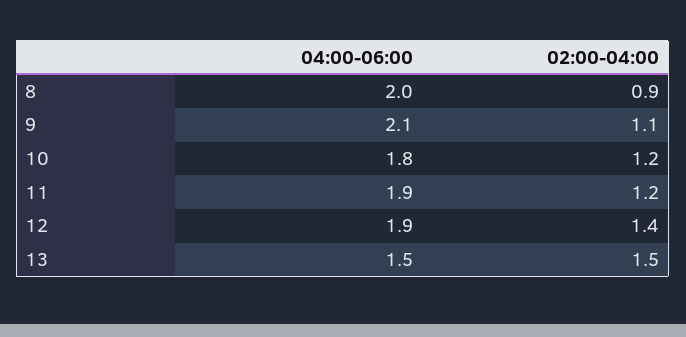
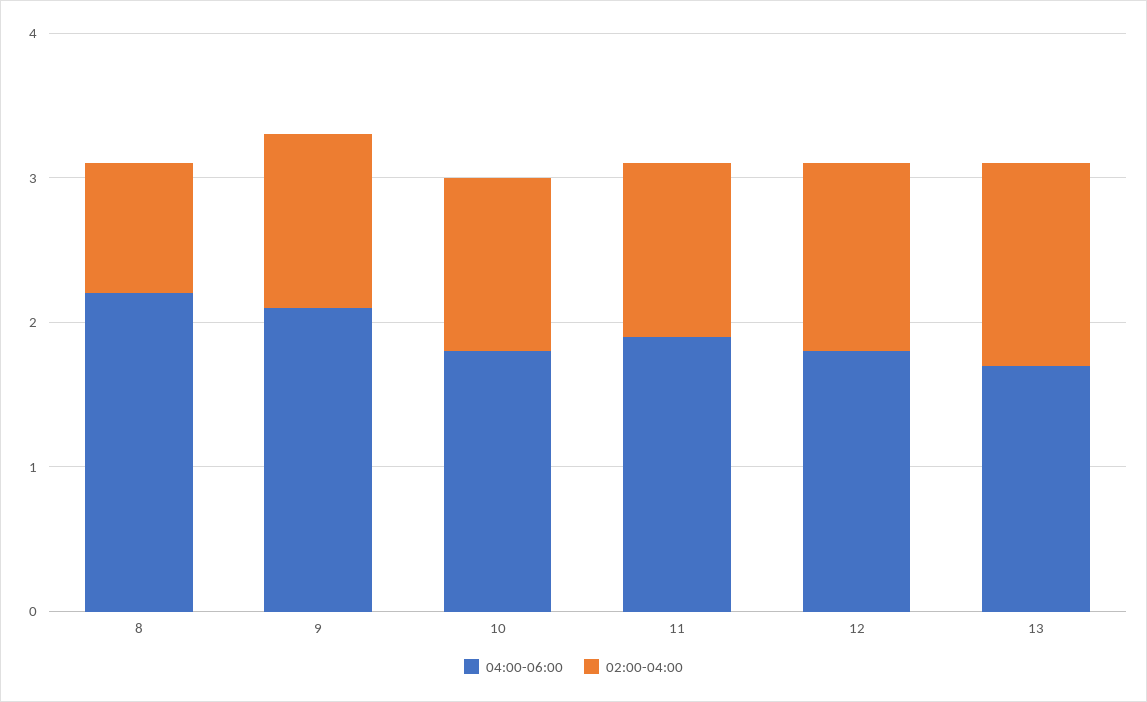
04:00-06:00, 8: 2 -> 2.2
02:00-04:00, 9: 1.1 -> 1.2
04:00-06:00, 12: 1.9 -> 1.8
02:00-04:00, 12: 1.4 -> 1.3
04:00-06:00, 13: 1.5 -> 1.7
02:00-04:00, 13: 1.5 -> 1.4

